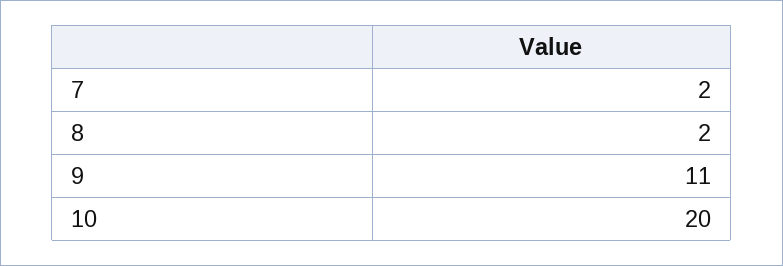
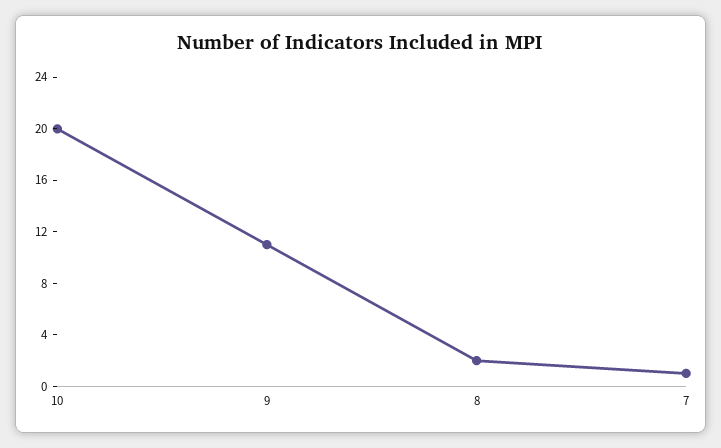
7: 2 -> 1

